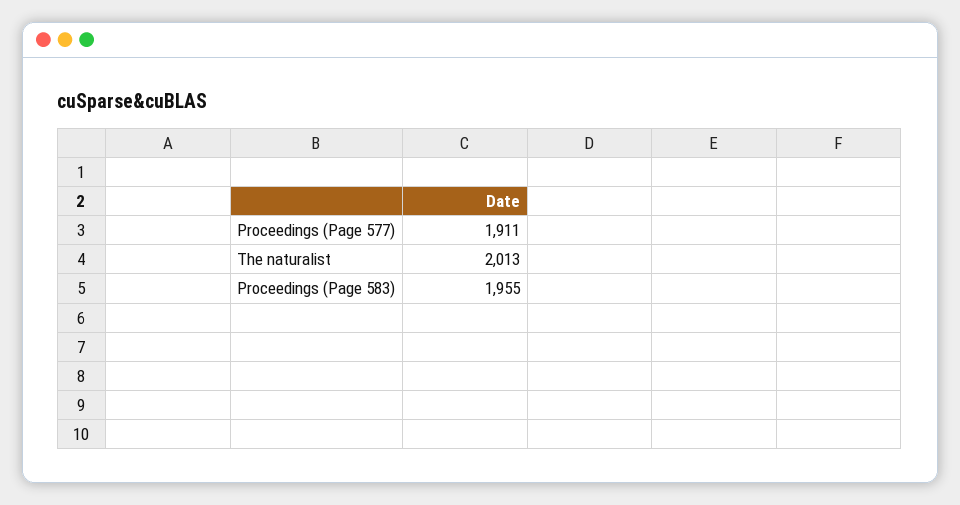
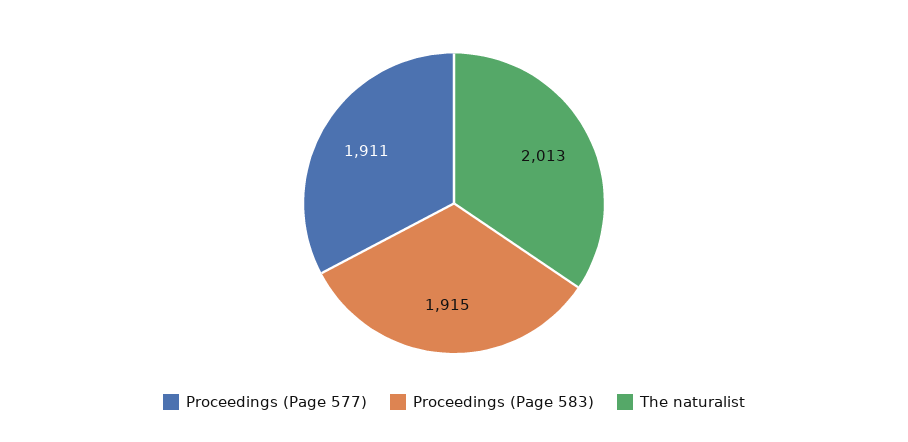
Proceedings (Page 583): 1955 -> 1915

